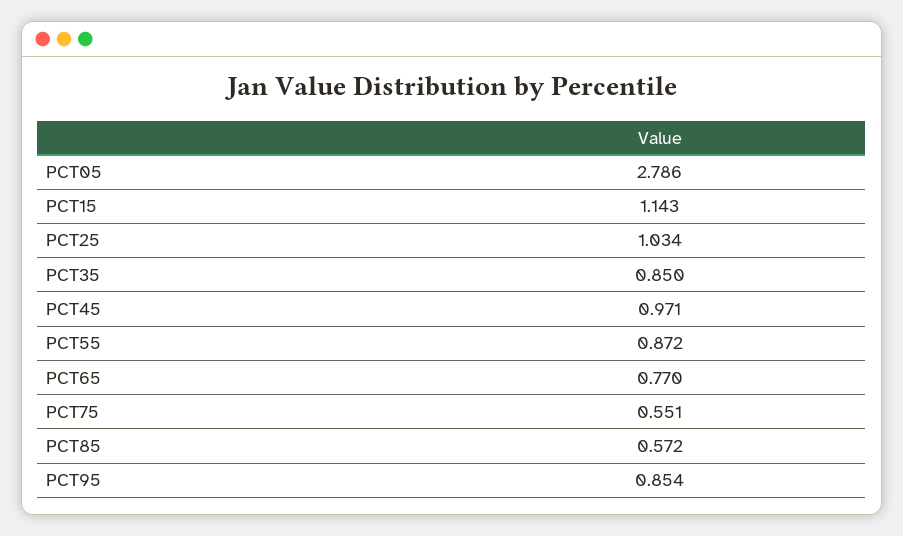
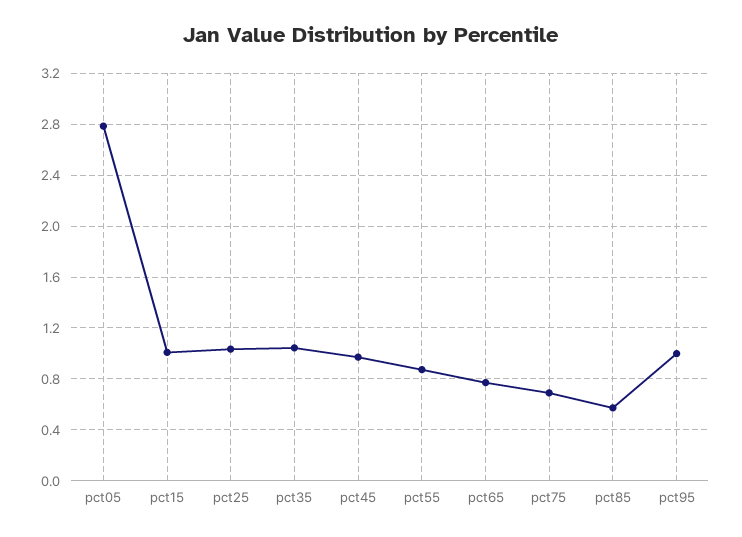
PCT15: 1.143 -> 1
PCT35: 0.85 -> 1.05
PCT75: 0.551 -> 0.7
PCT95: 0.854 -> 1

